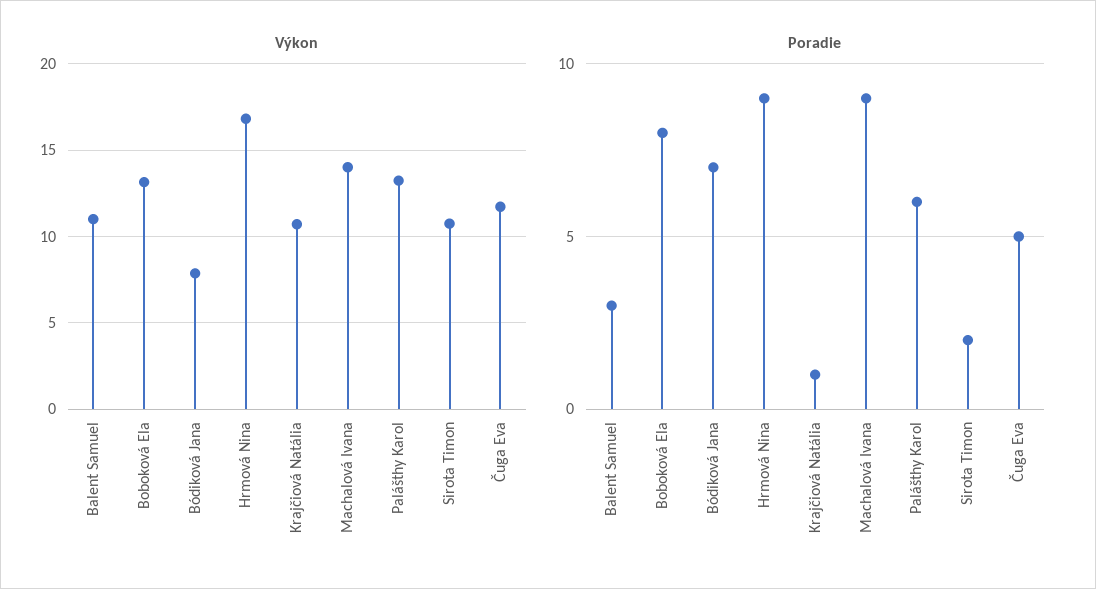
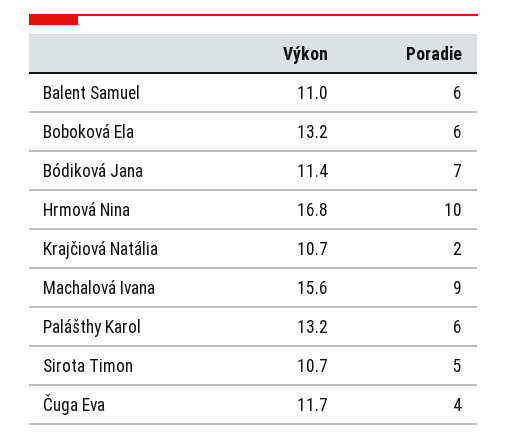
Výkon, Bódiková Jana: 8 -> 11.4
Výkon, Machalová Ivana: 14 -> 15.6
Poradie, Balent Samuel: 3 -> 6
Poradie, Boboková Ela: 8 -> 6
Poradie, Hrmová Nina: 9 -> 10
Poradie, Krajčiová Natália: 1 -> 2
Poradie, Sirota Timon: 2 -> 5
Poradie, Čuga Eva: 5 -> 4

